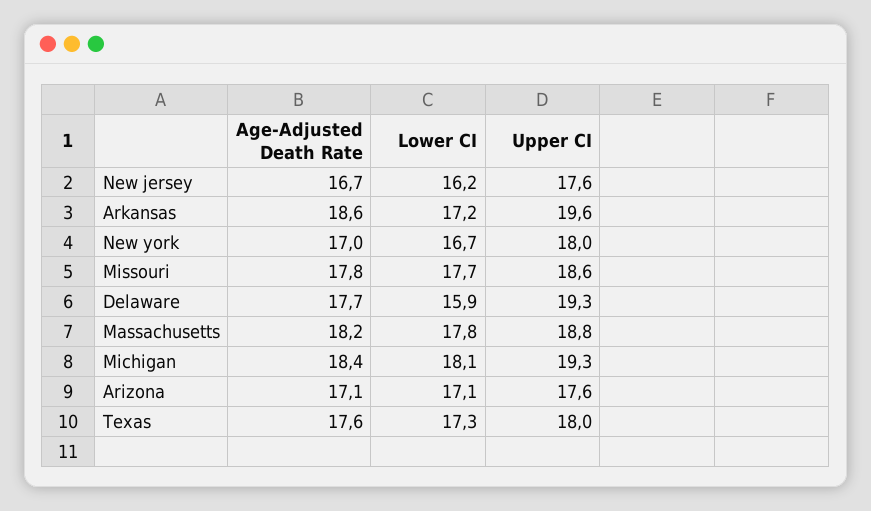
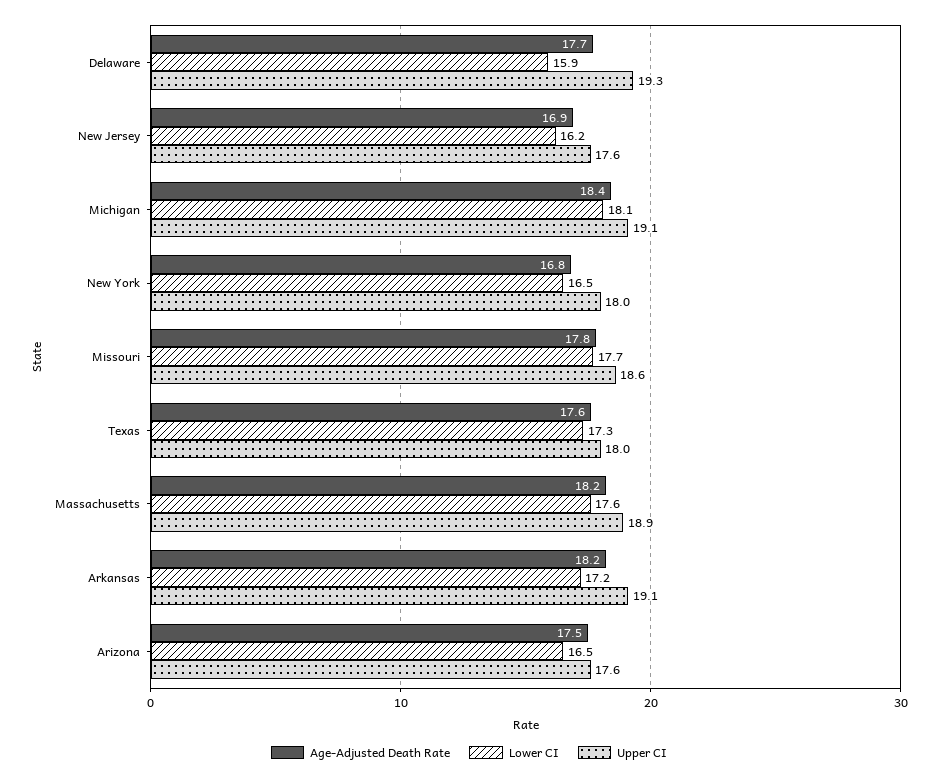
Age-Adjusted Death Rate, New jersey: 16.7 -> 16.9
Age-Adjusted Death Rate, Arkansas: 18.6 -> 18.2
Upper CI, Arkansas: 19.6 -> 19.1
Age-Adjusted Death Rate, New york: 17 -> 16.8
Lower CI, New york: 16.7 -> 16.5
Lower CI, Massachusetts: 17.8 -> 17.6
Upper CI, Massachusetts: 18.8 -> 18.9
Upper CI, Michigan: 19.3 -> 19.1
Age-Adjusted Death Rate, Arizona: 17.1 -> 17.5
Lower CI, Arizona: 17.1 -> 16.5

